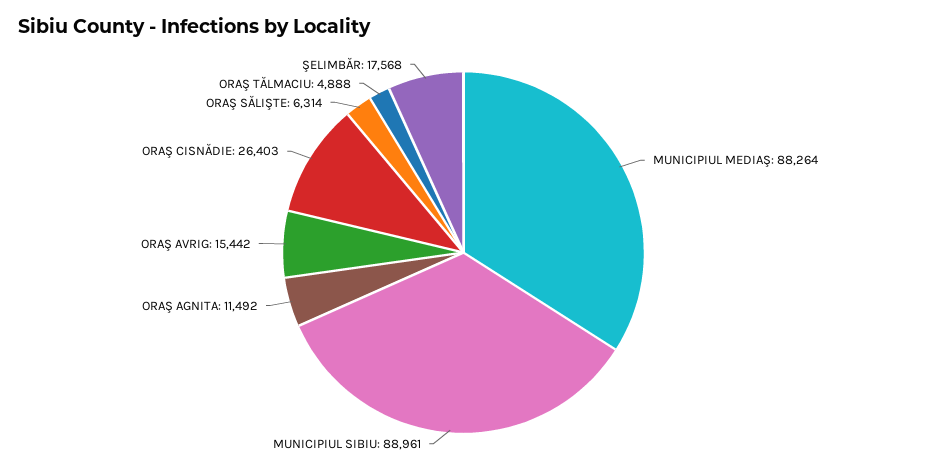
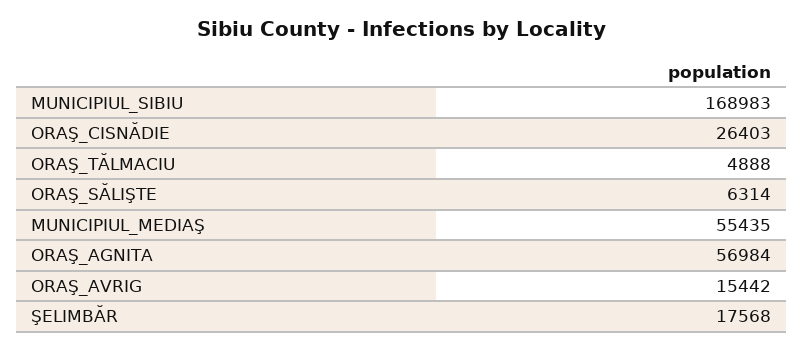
MUNICIPIUL MEDIAŞ: 88264 -> 55435
MUNICIPIUL SIBIU: 88961 -> 168983
ORAŞ AGNITA: 11492 -> 56984

